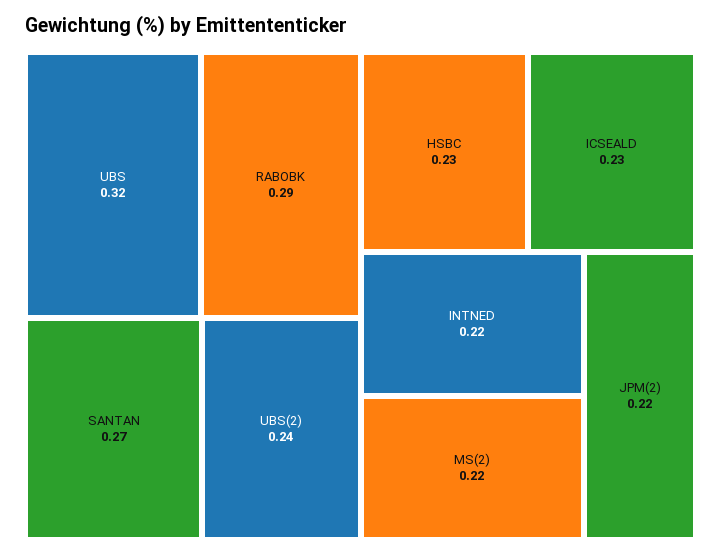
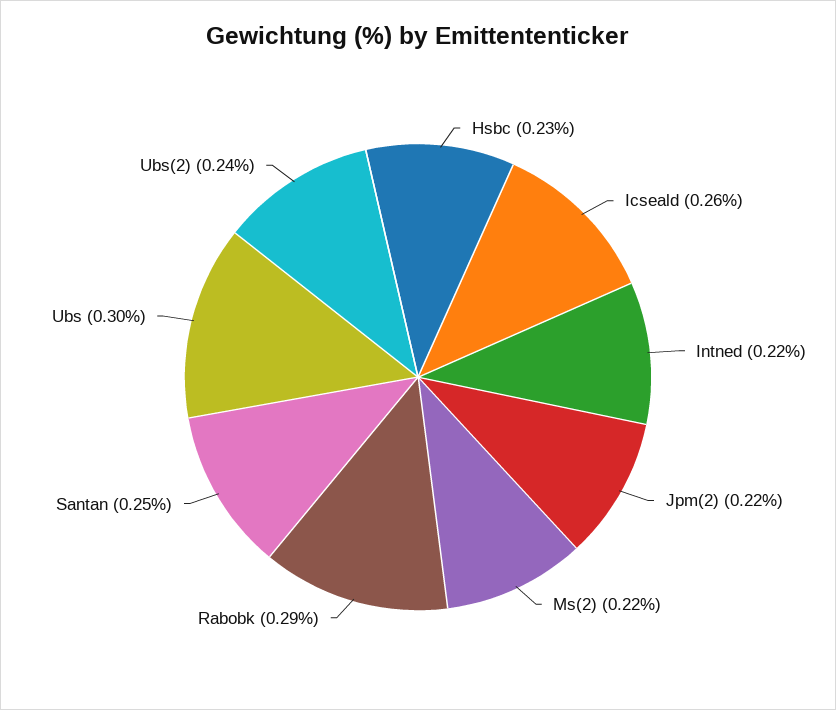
UBS: 0.32 -> 0.3
SANTAN: 0.27 -> 0.25
ICSEALD: 0.23 -> 0.26

